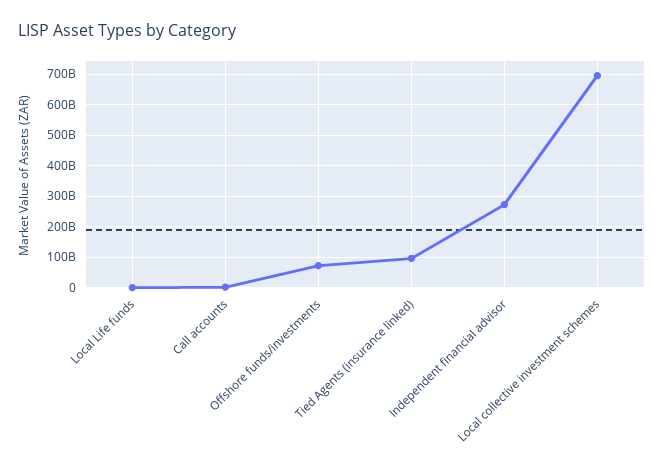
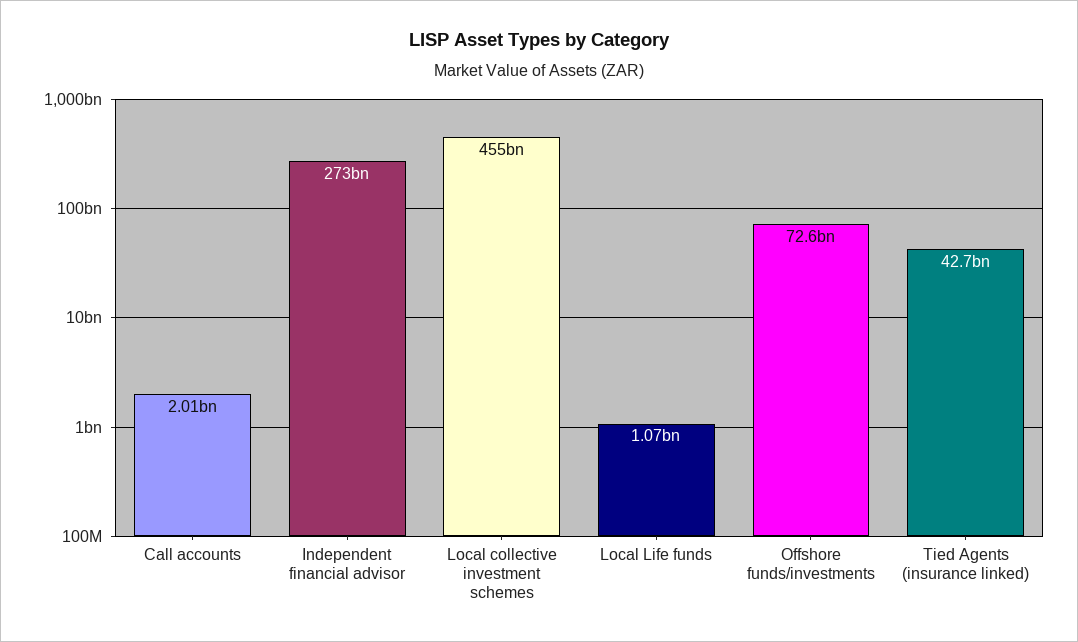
Tied Agents (insurance linked): 100000000000 -> 42700000000
Local collective investment schemes: 700000000000 -> 455000000000

